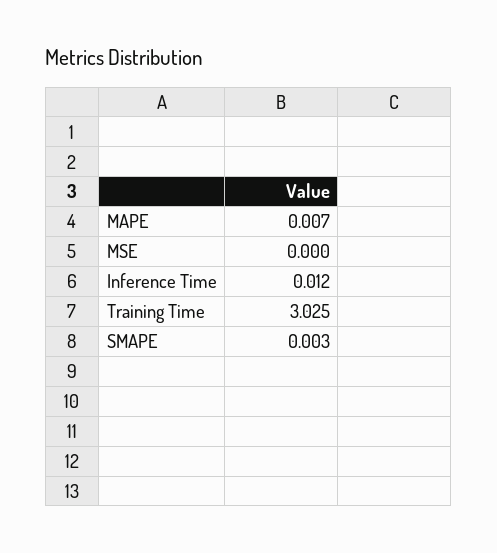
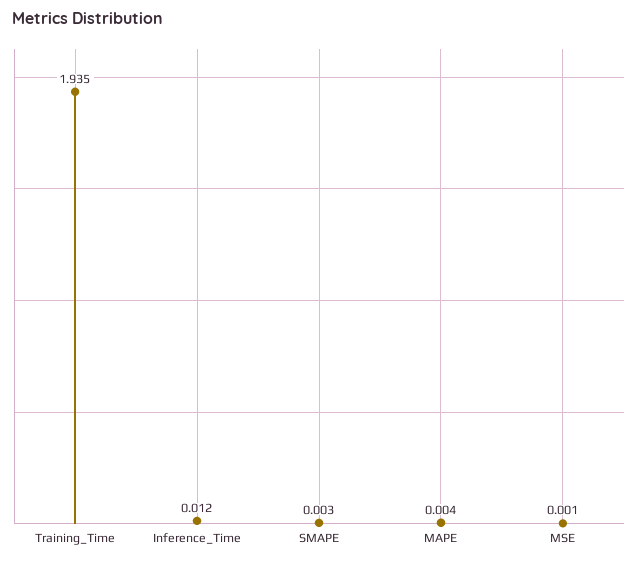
MAPE: 0.007 -> 0.004
MSE: 0 -> 0.001
Training Time: 3.025 -> 1.935

